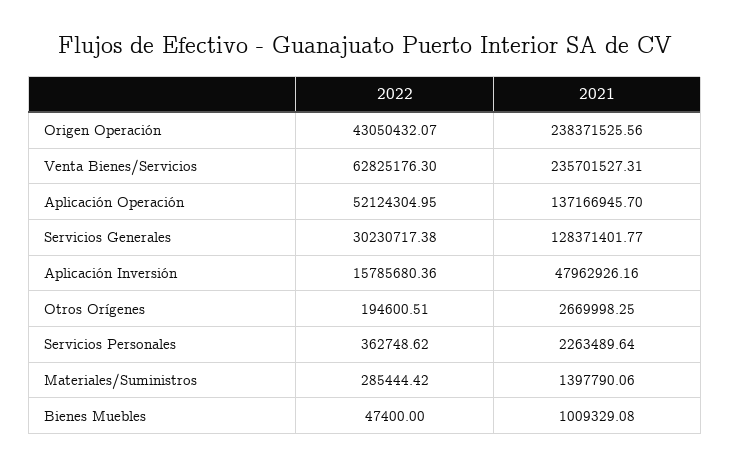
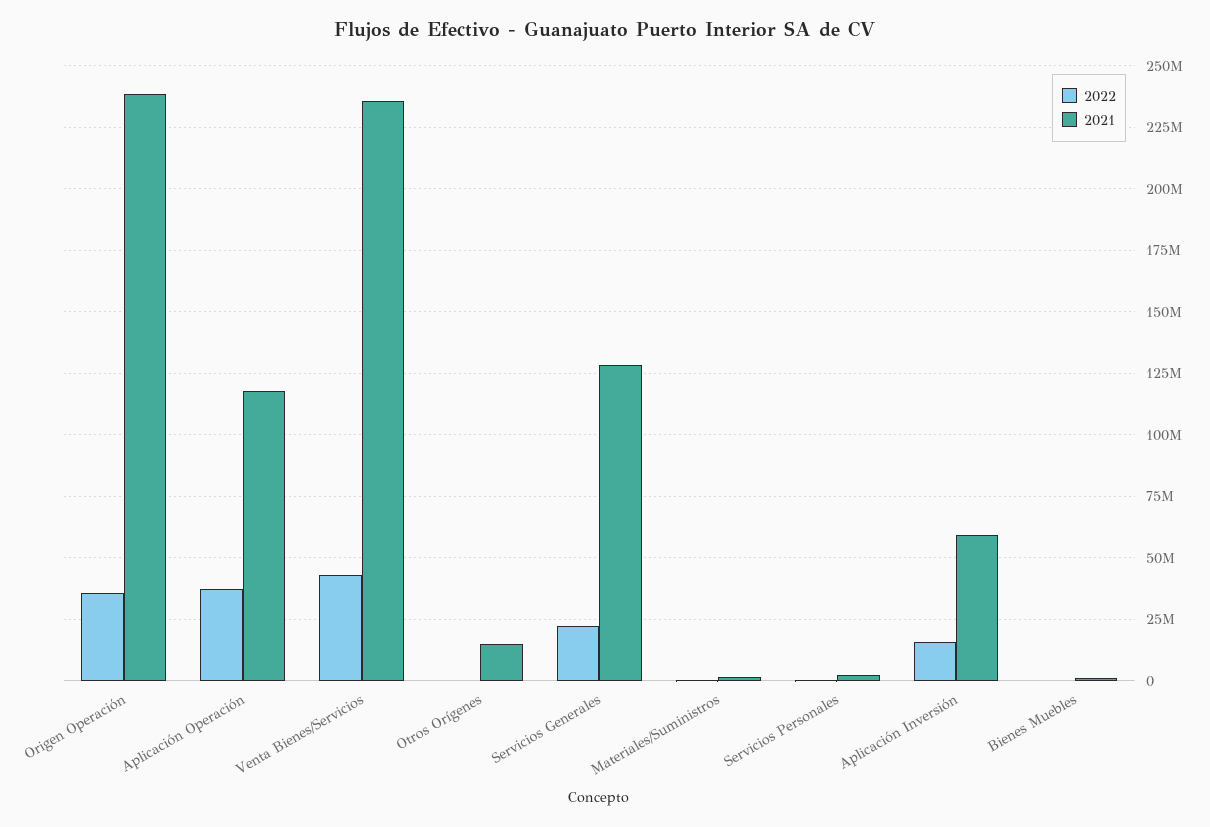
2022, Origen Operación: 43050432.07 -> 35000000
2022, Venta Bienes/Servicios: 62825176.3 -> 42500000
2022, Aplicación Operación: 52124304.95 -> 37500000
2021, Aplicación Operación: 137166945.7 -> 117500000
2022, Servicios Generales: 30230717.38 -> 22500000
2021, Aplicación Inversión: 47962926.16 -> 60000000
2021, Otros Orígenes: 2669998.25 -> 15000000

